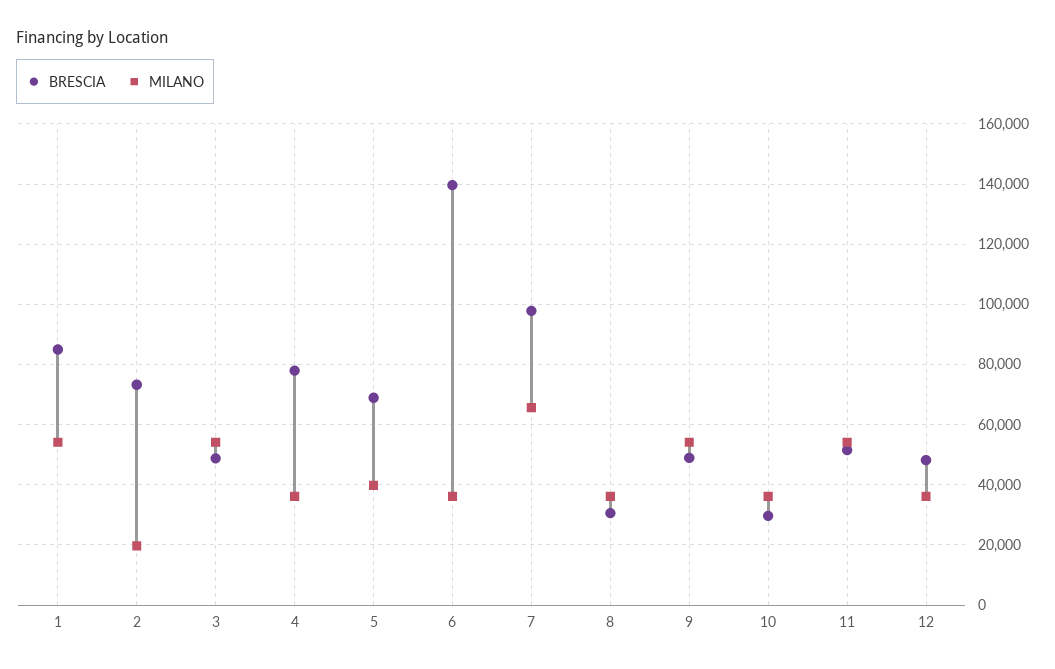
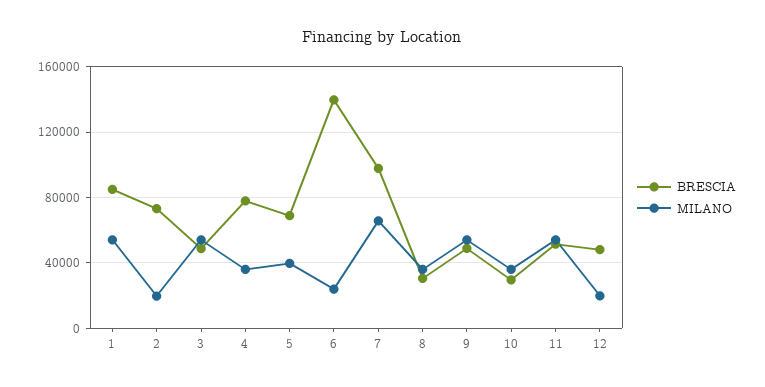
MILANO, 6: 36000 -> 25000
MILANO, 12: 36000 -> 20000

